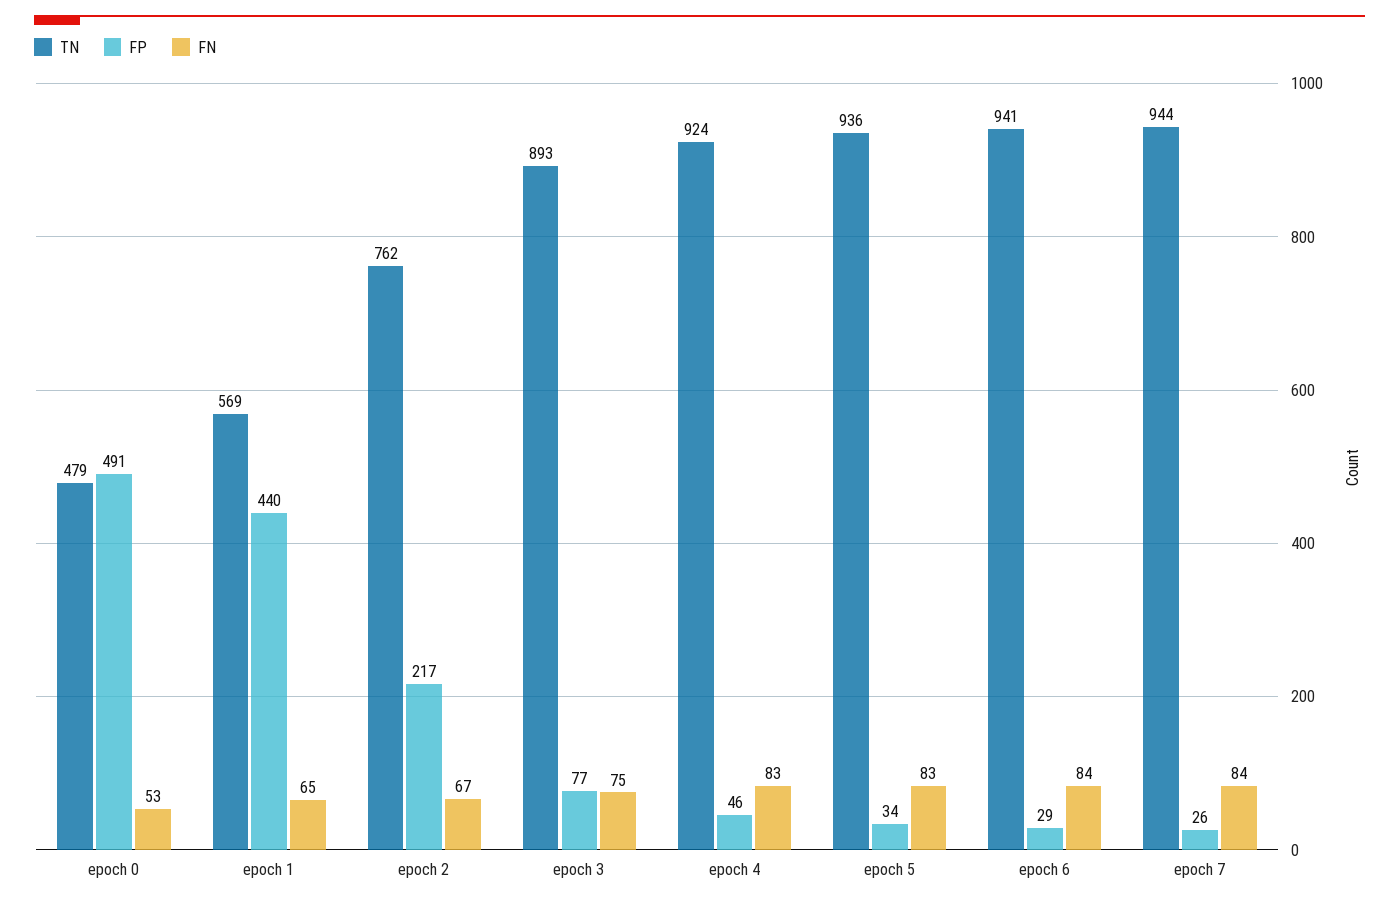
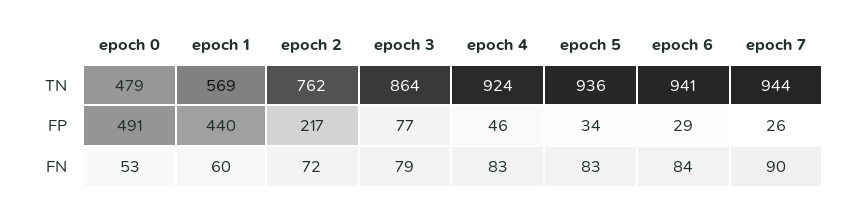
FN, epoch 1: 65 -> 60
FN, epoch 2: 67 -> 72
TN, epoch 3: 893 -> 864
FN, epoch 3: 75 -> 79
FN, epoch 7: 84 -> 90

